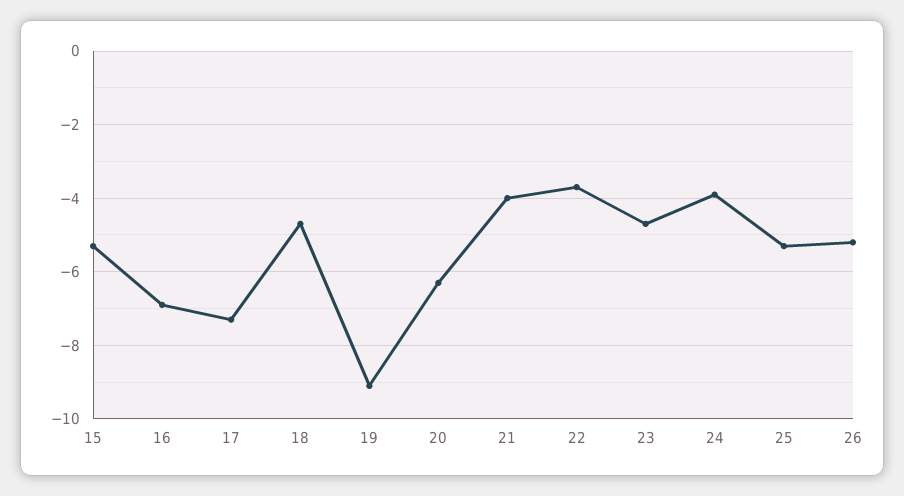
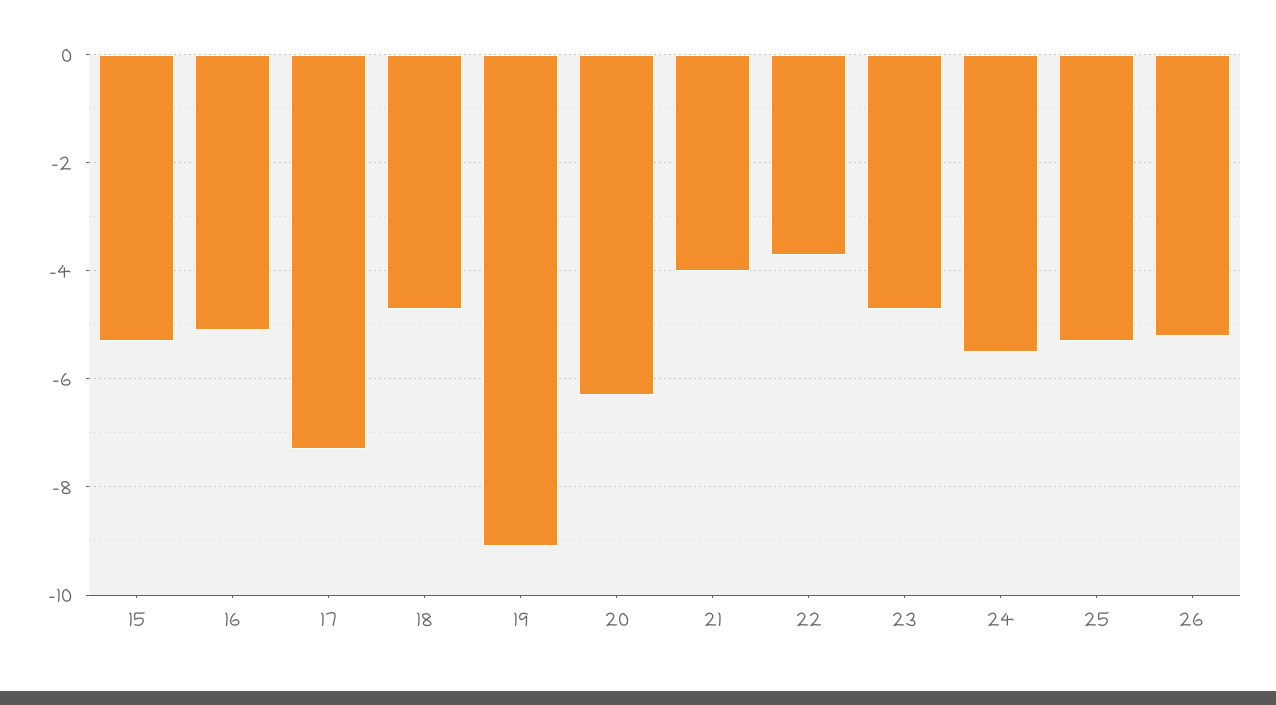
16: -7 -> -5
24: -4 -> -5.5

